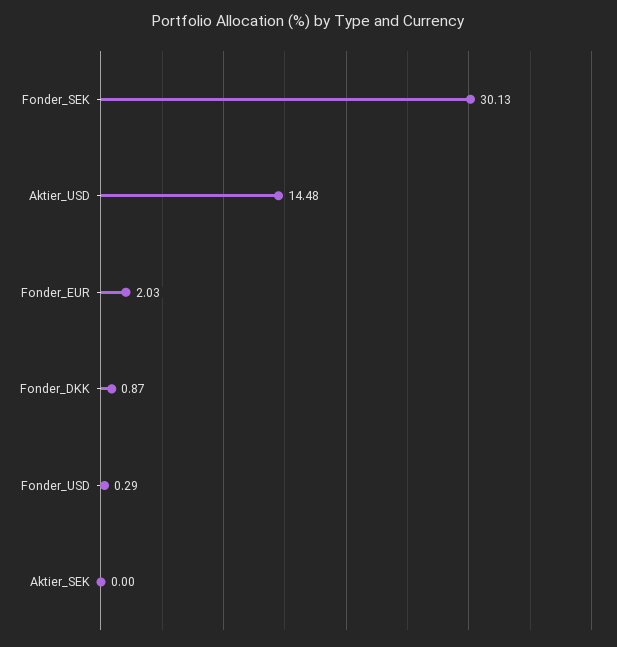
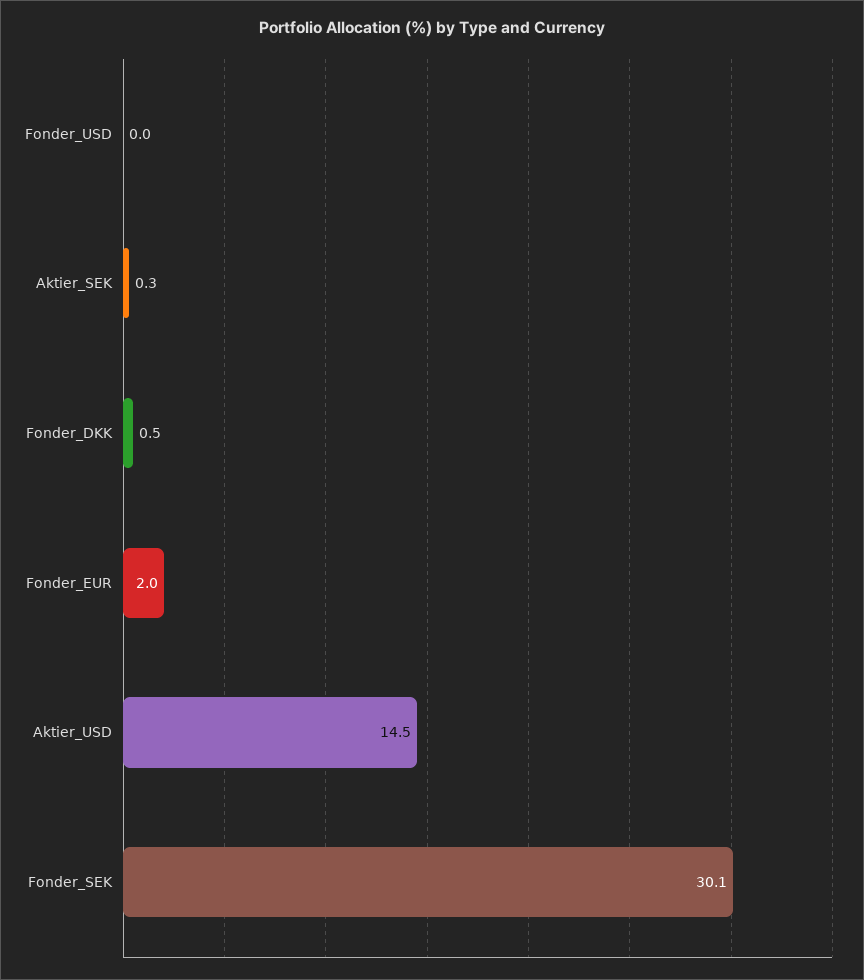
Fonder_DKK: 0.87 -> 0.5
Fonder_USD: 0.29 -> 0
Aktier_SEK: 0 -> 0.3

